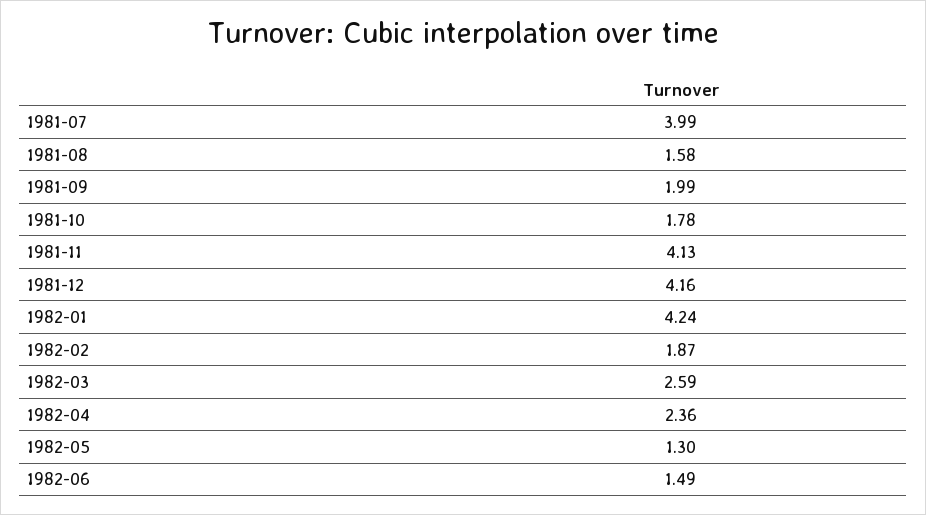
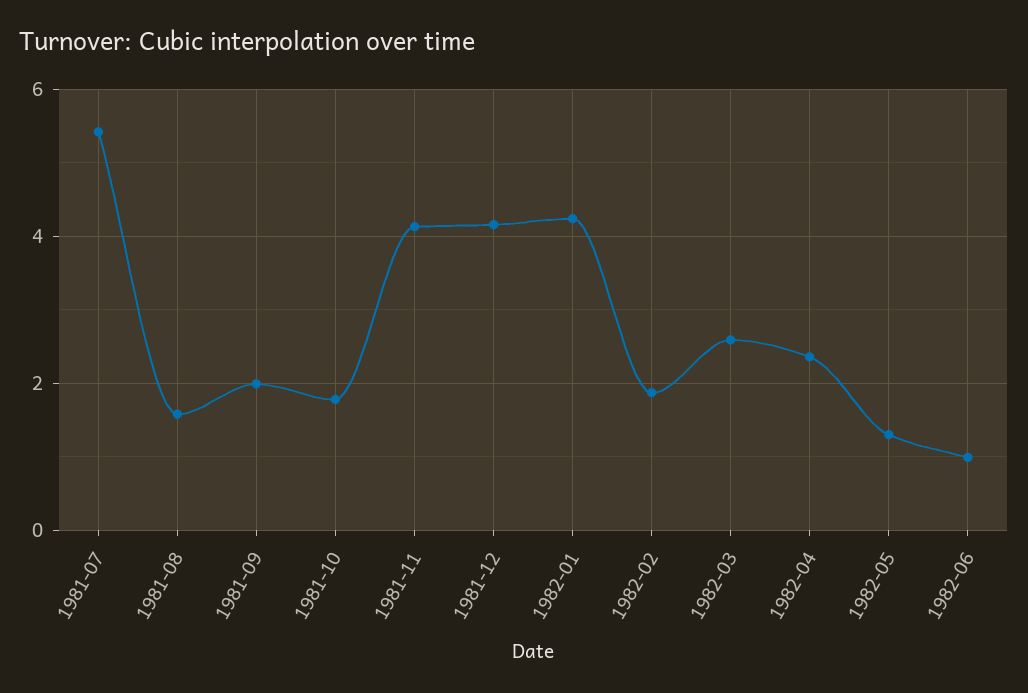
1981-07: 3.99 -> 5.4
1982-06: 1.49 -> 1

